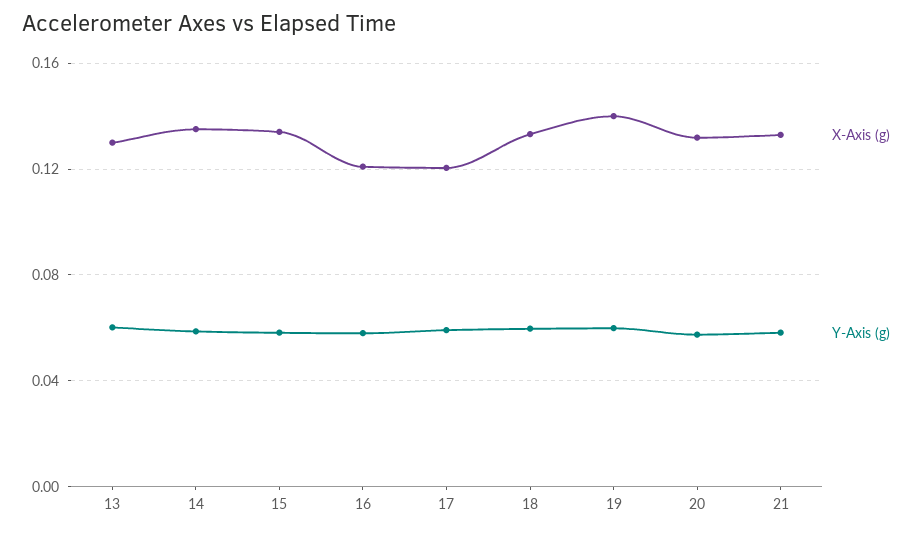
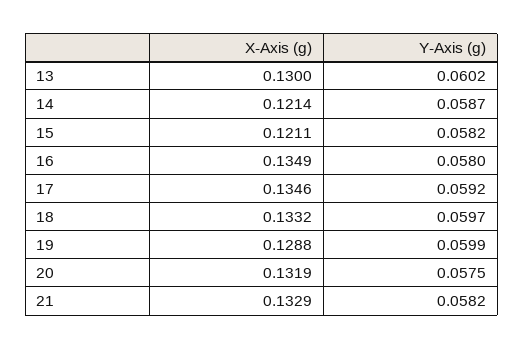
X-Axis (g), 14: 0.135 -> 0.1214
X-Axis (g), 15: 0.135 -> 0.1211
X-Axis (g), 16: 0.12 -> 0.1349
X-Axis (g), 17: 0.12 -> 0.1346
X-Axis (g), 19: 0.14 -> 0.1288

